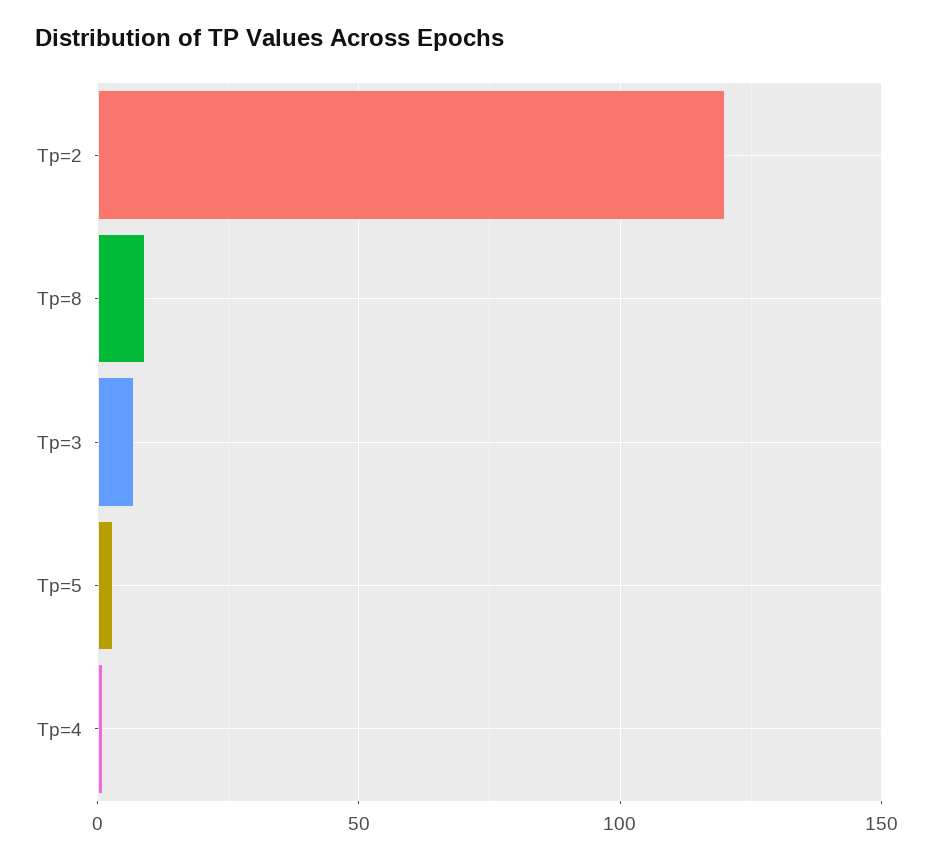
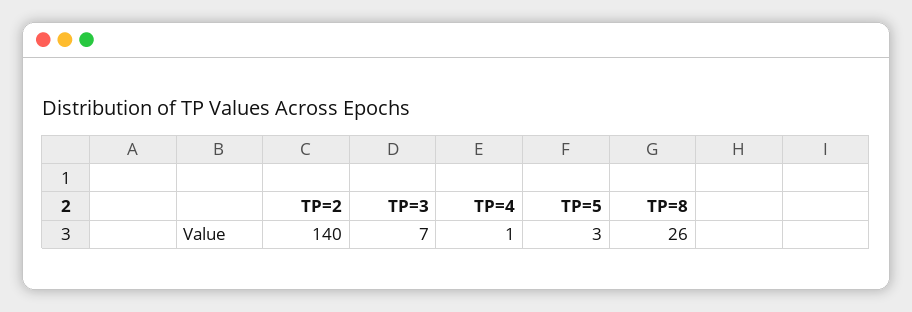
Tp=2: 120 -> 140
Tp=8: 10 -> 26

